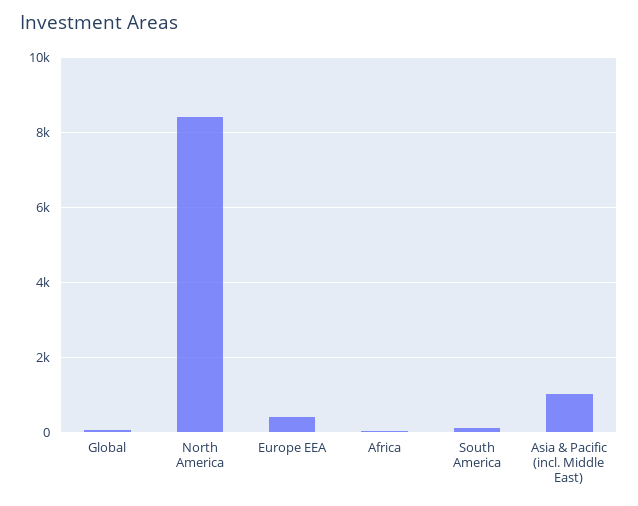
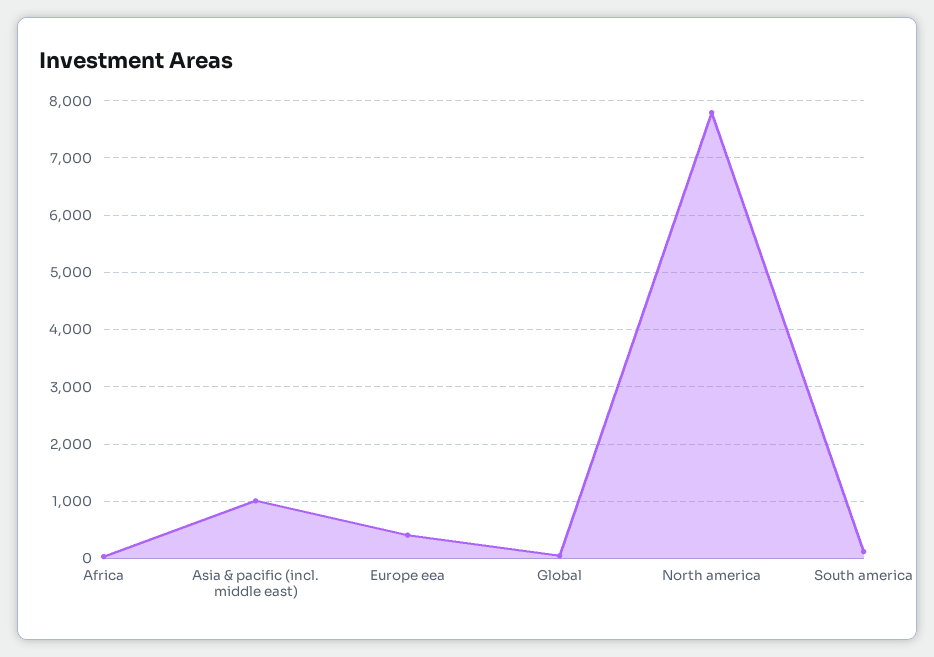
North America: 8400 -> 7800

